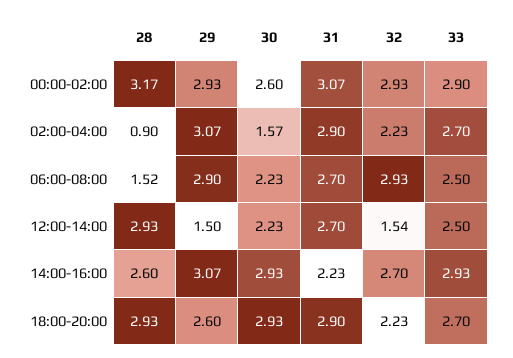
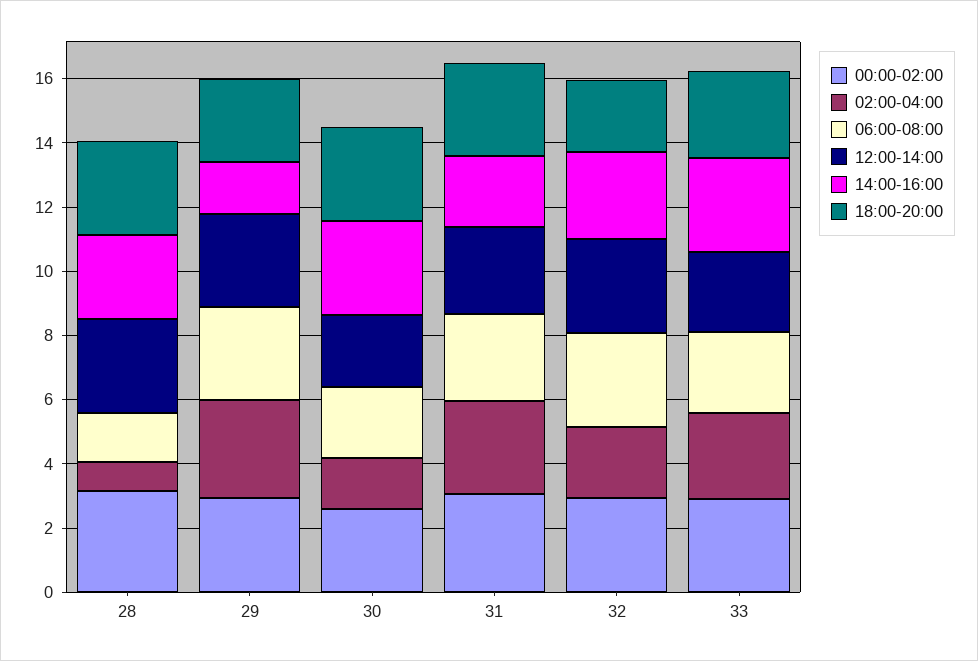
12:00-14:00, 29: 1.5 -> 3
12:00-14:00, 32: 1.54 -> 3
14:00-16:00, 29: 3.07 -> 1.5

